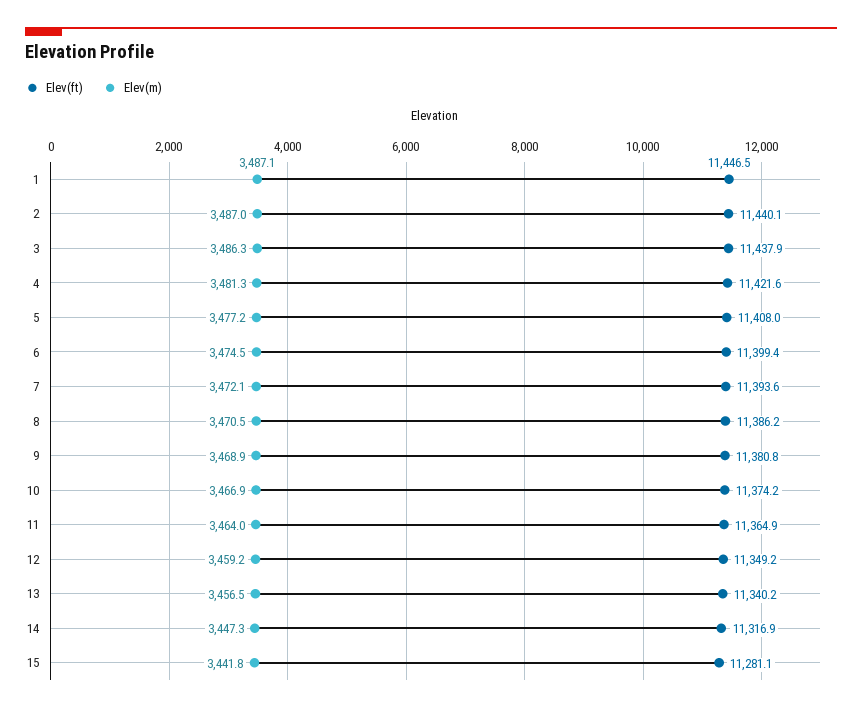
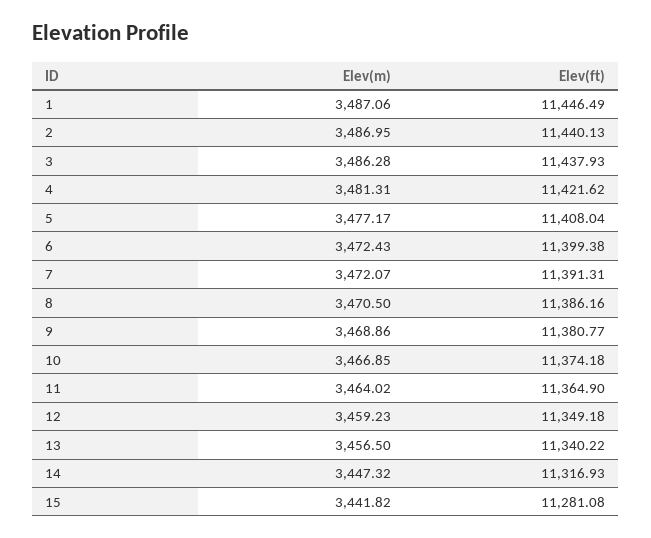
Elev(m), 6: 3474.5 -> 3472.43
Elev(ft), 7: 11393.6 -> 11391.31

